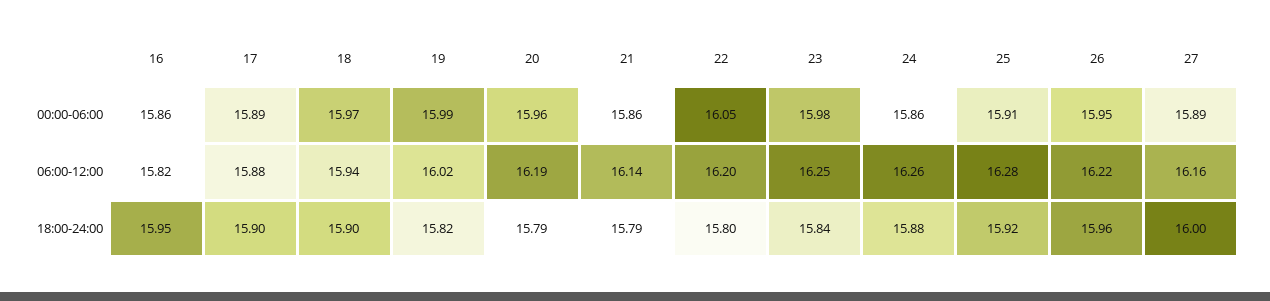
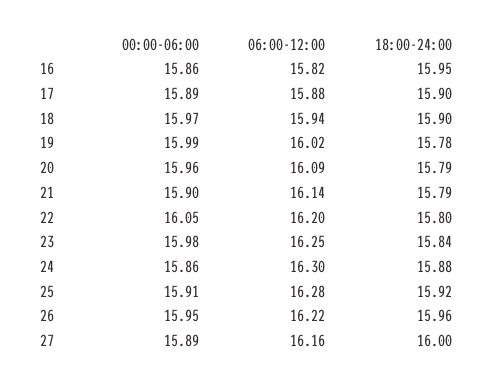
21, 00:00-06:00: 15.86 -> 15.9
20, 06:00-12:00: 16.19 -> 16.09
24, 06:00-12:00: 16.26 -> 16.3
19, 18:00-24:00: 15.82 -> 15.78

